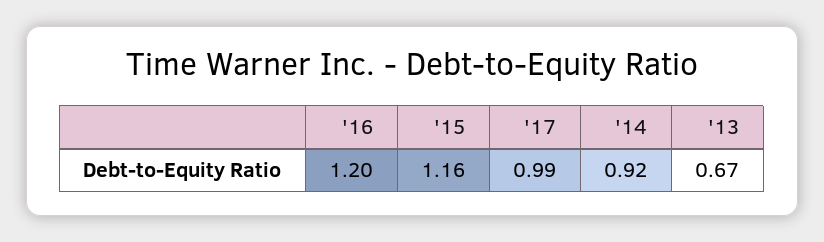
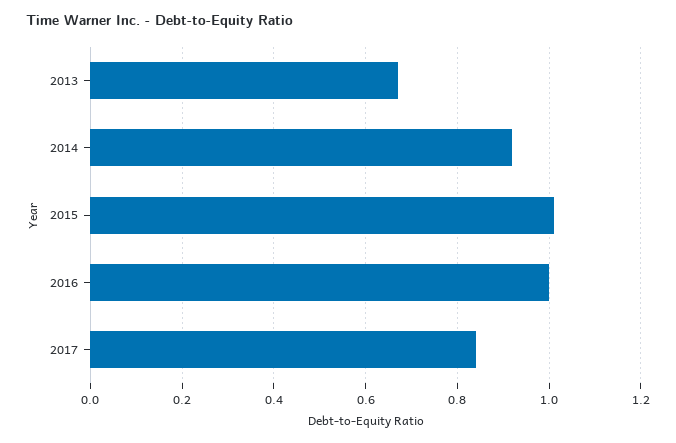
'16: 1.2 -> 1
'15: 1.16 -> 1
'17: 0.99 -> 0.85

